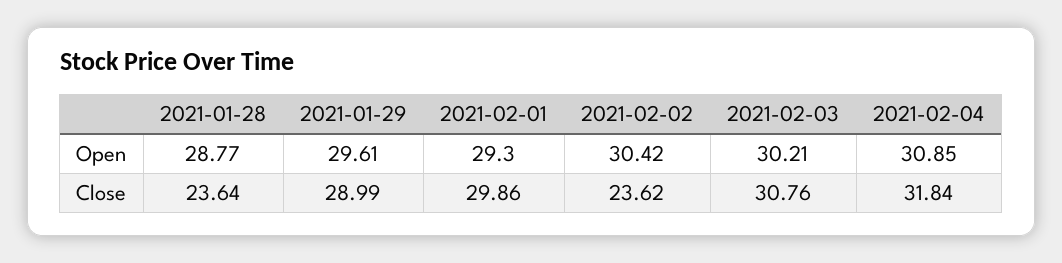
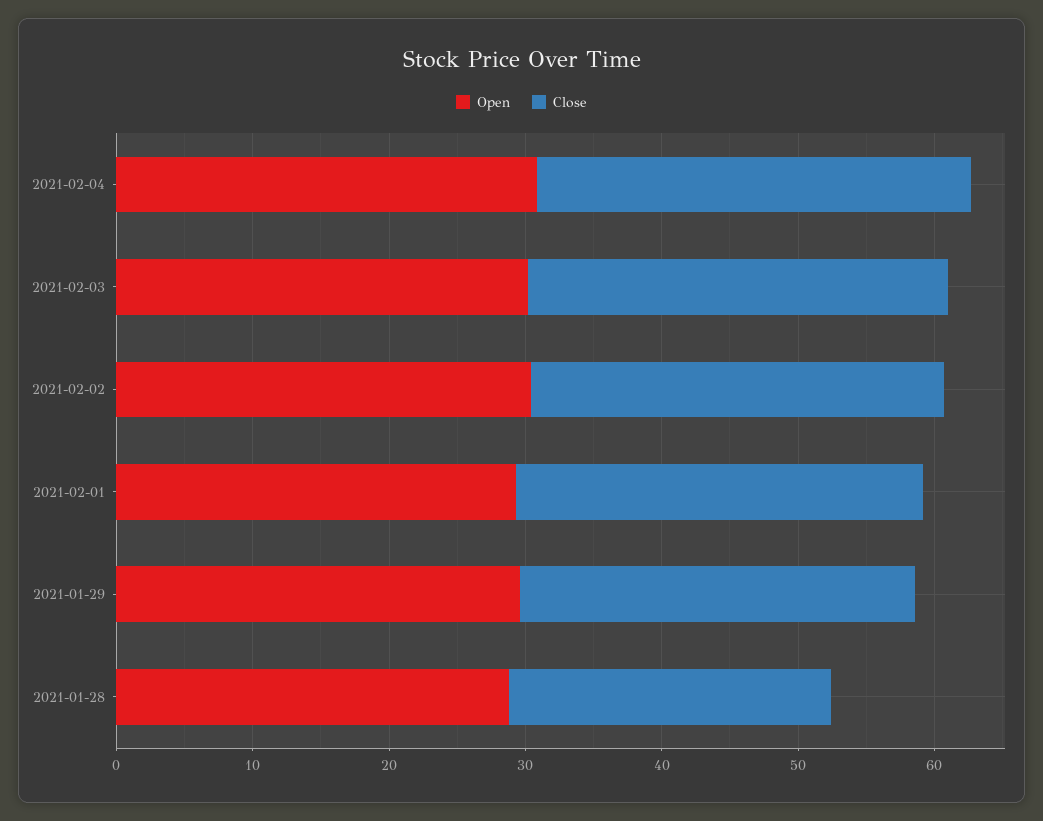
Close, 2021-02-02: 23.62 -> 30

